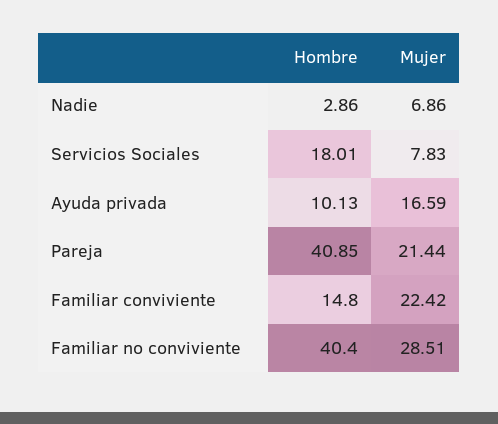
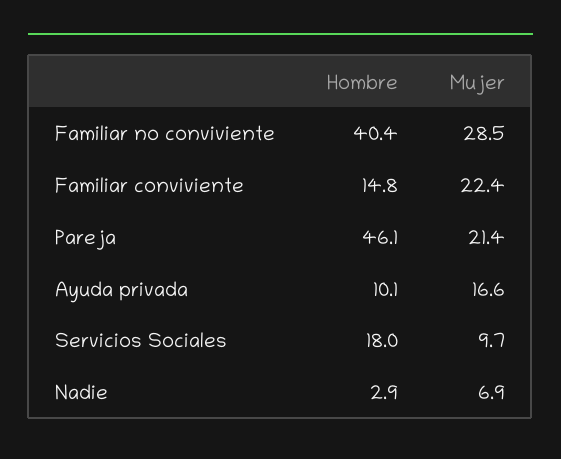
Mujer, Servicios Sociales: 7.83 -> 9.7
Hombre, Pareja: 40.85 -> 46.1

